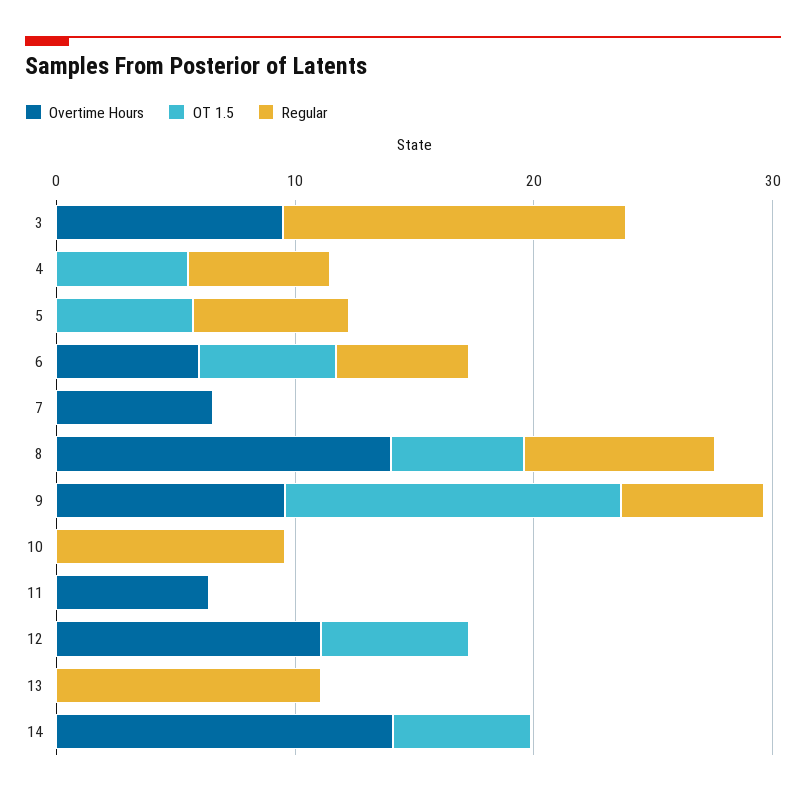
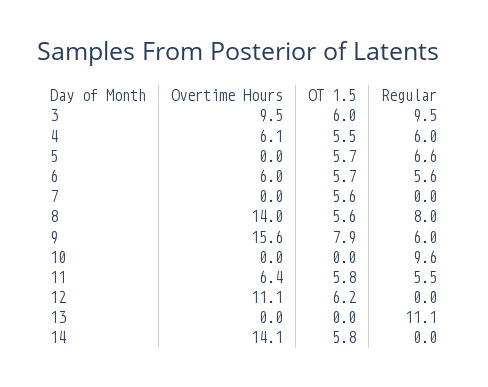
OT 1.5, 3: 0 -> 6
Regular, 3: 14 -> 9.5
Overtime Hours, 4: 0 -> 6.1
Overtime Hours, 7: 6 -> 0
OT 1.5, 7: 0 -> 5.6
Overtime Hours, 9: 10 -> 15.6
OT 1.5, 9: 14 -> 7.9
OT 1.5, 11: 0 -> 5.8
Regular, 11: 0 -> 5.5

